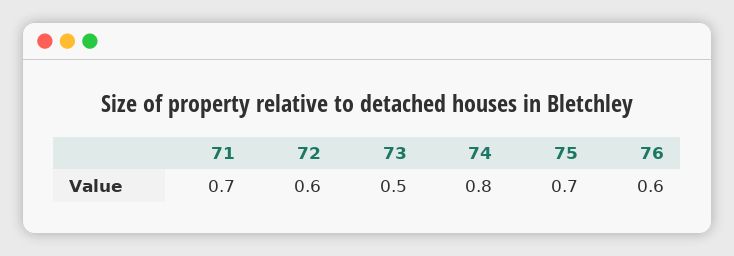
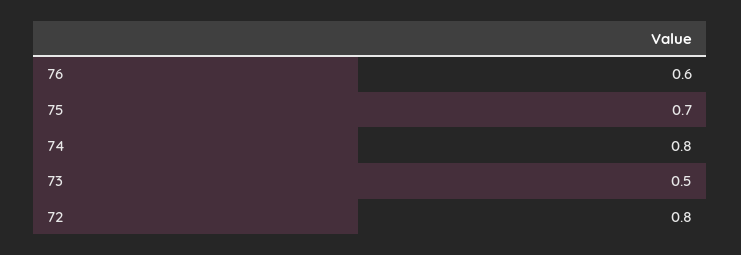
71: 0.7 -> none
72: 0.6 -> 0.8

